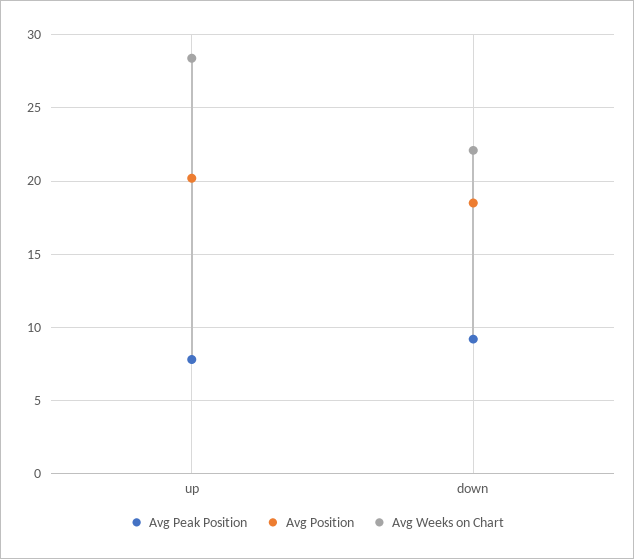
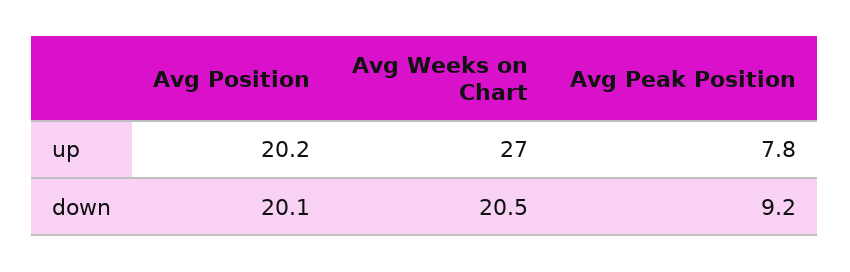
Avg Weeks on Chart, up: 28.5 -> 27
Avg Position, down: 18.5 -> 20.1
Avg Weeks on Chart, down: 22 -> 20.5

